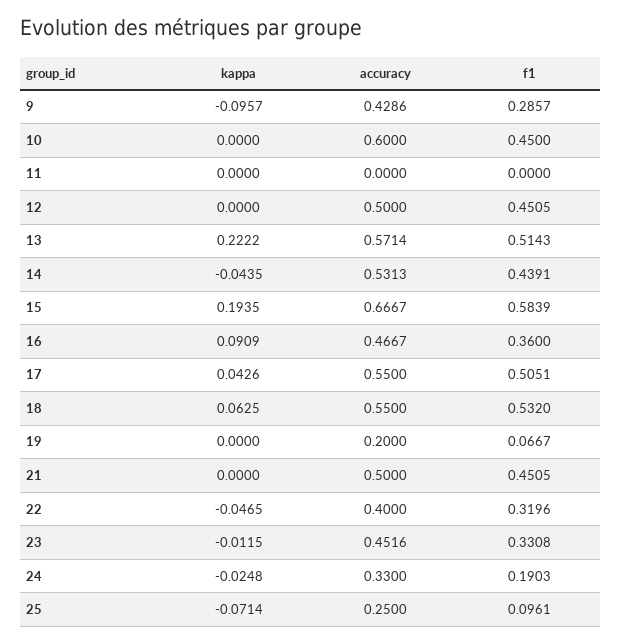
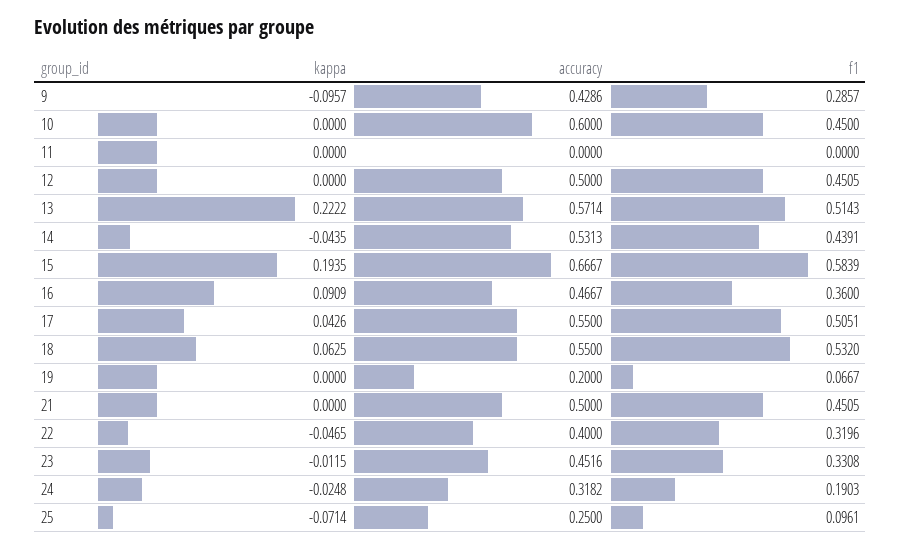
accuracy, 24: 0.33 -> 0.3182

